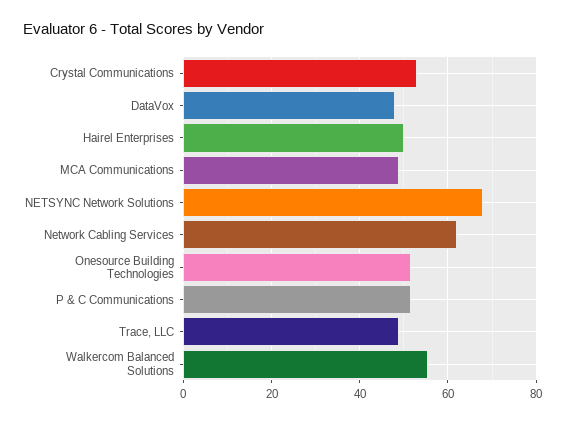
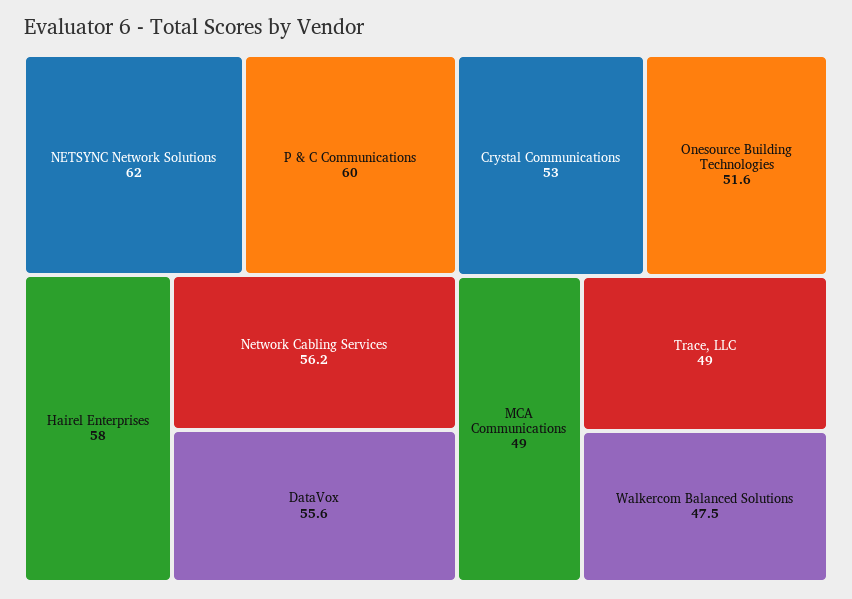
DataVox: 48 -> 55.6
Hairel Enterprises: 50 -> 58
NETSYNC Network Solutions: 68 -> 62
Network Cabling Services: 62 -> 56.2
P & C Communications: 52 -> 60
Walkercom Balanced Solutions: 56 -> 47.5

